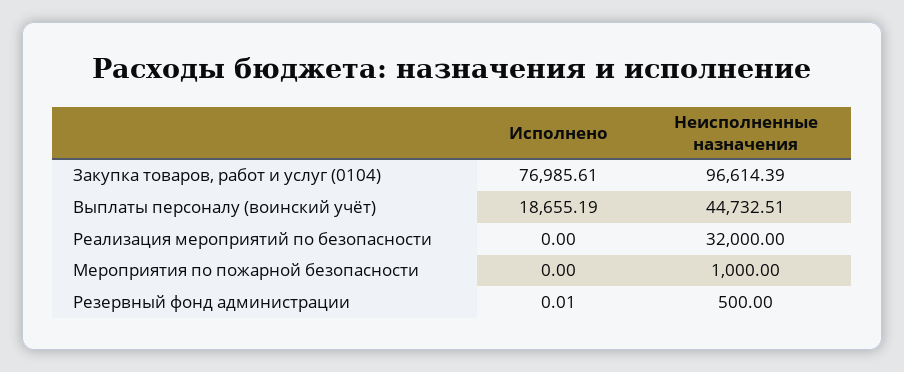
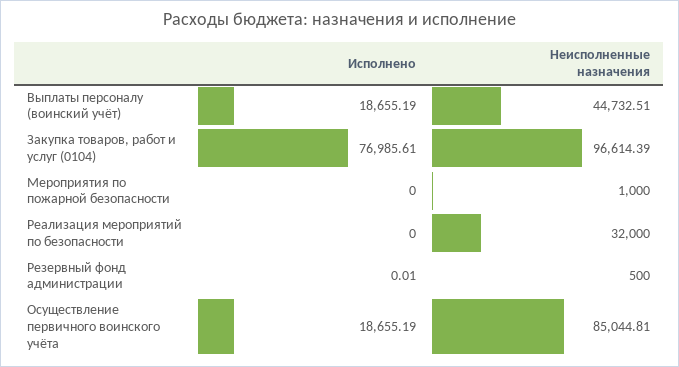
Исполнено, Осуществление первичного воинского учёта: none -> 18655.19
Неисполненные назначения, Осуществление первичного воинского учёта: none -> 85044.81

